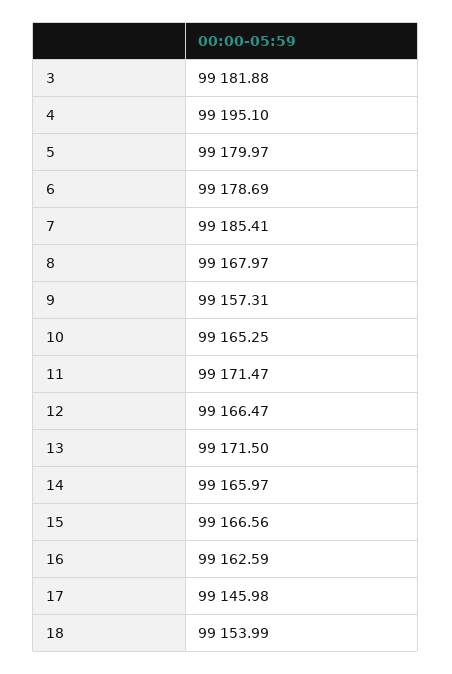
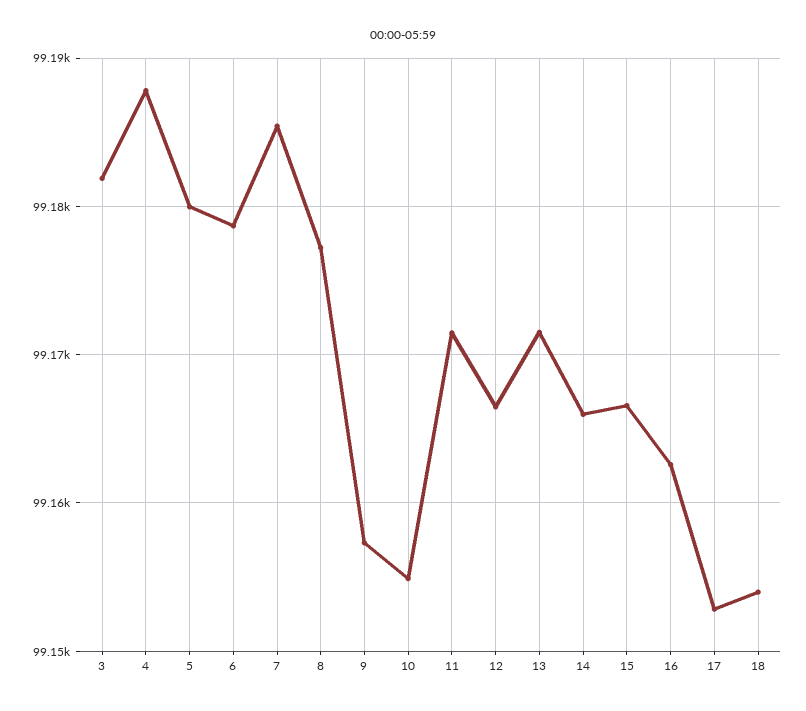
4: 99195.1 -> 99188
8: 99167.97 -> 99177
10: 99165.25 -> 99155
17: 99145.98 -> 99153

